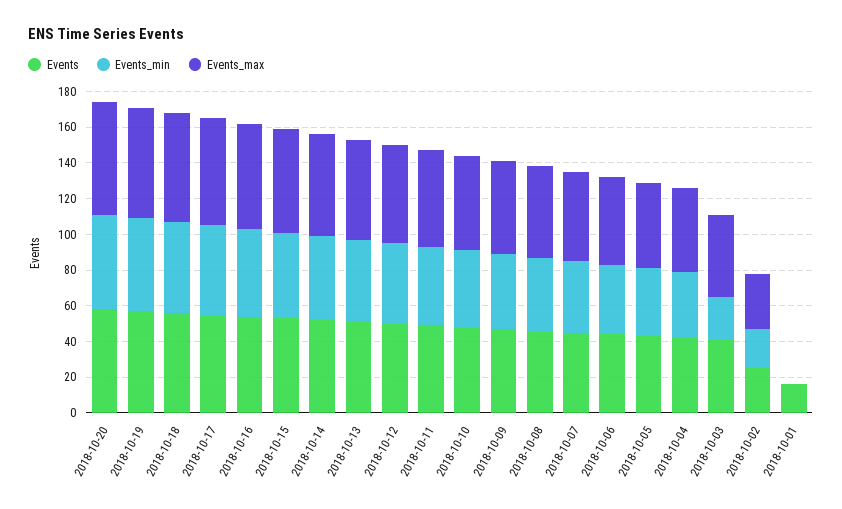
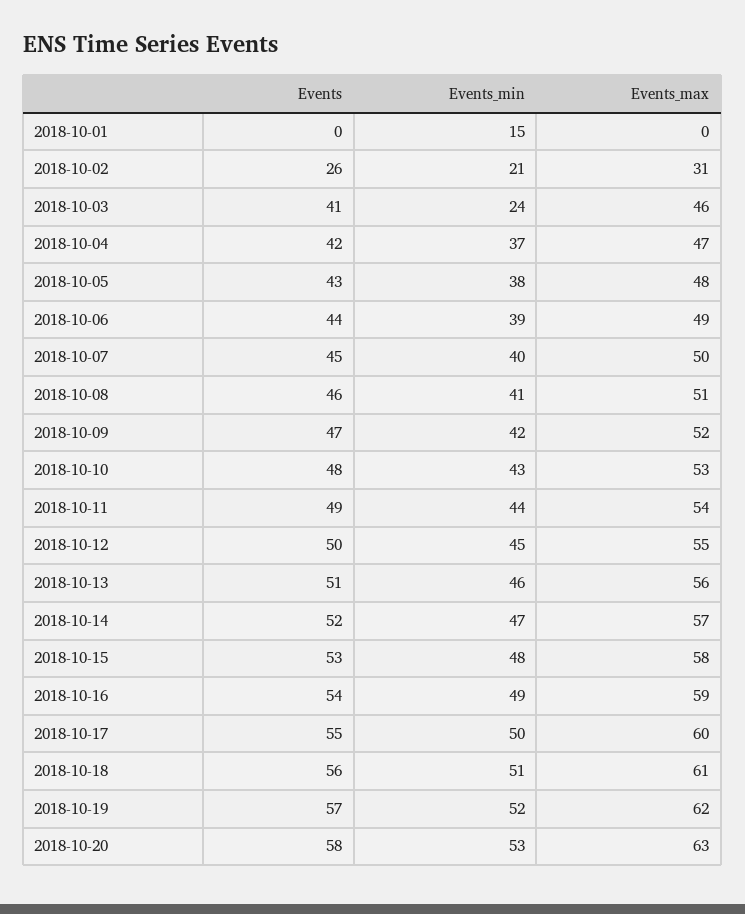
Events, 2018-10-01: 15 -> 0
Events_min, 2018-10-01: 0 -> 15

